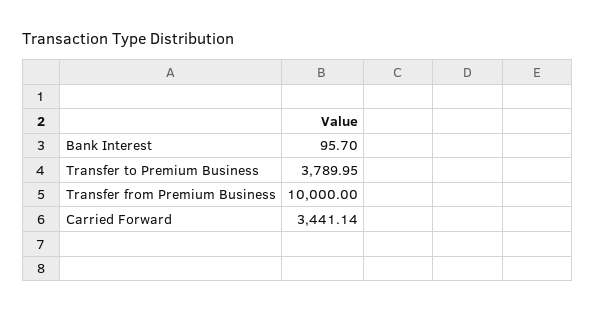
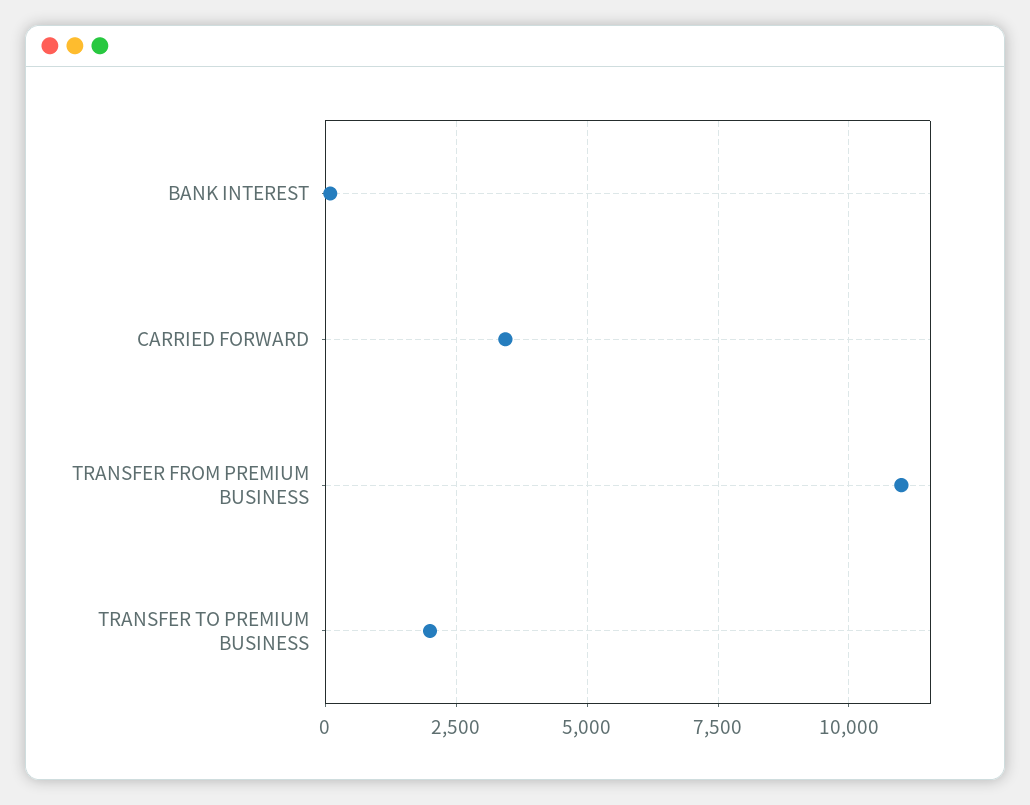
Transfer to Premium Business: 3789.95 -> 2000
Transfer from Premium Business: 10000 -> 11000

